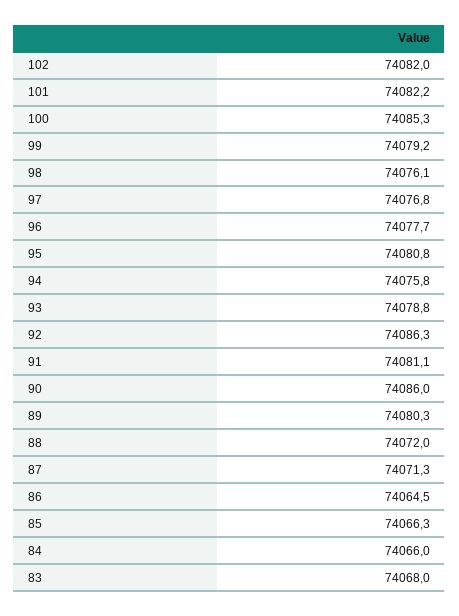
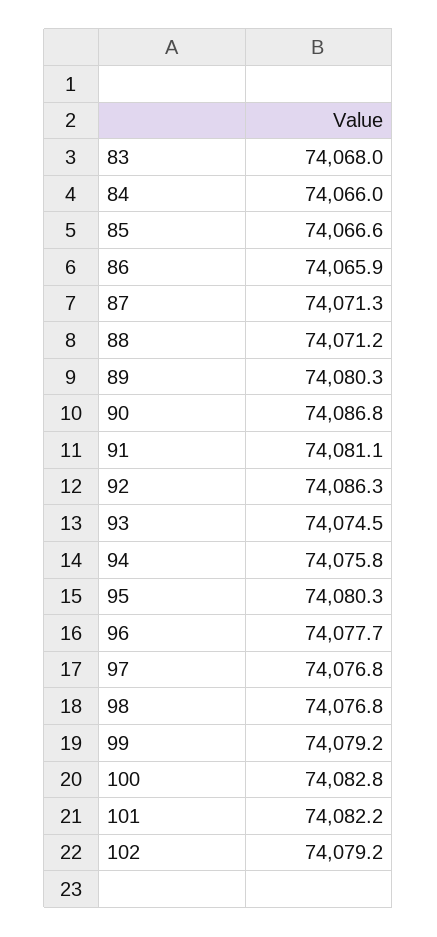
102: 74082 -> 74079.2
100: 74085.3 -> 74082.8
98: 74076.1 -> 74076.8
95: 74080.8 -> 74080.3
93: 74078.8 -> 74074.5
90: 74086 -> 74086.8
88: 74072 -> 74071.2
86: 74064.5 -> 74065.9
85: 74066.3 -> 74066.6

